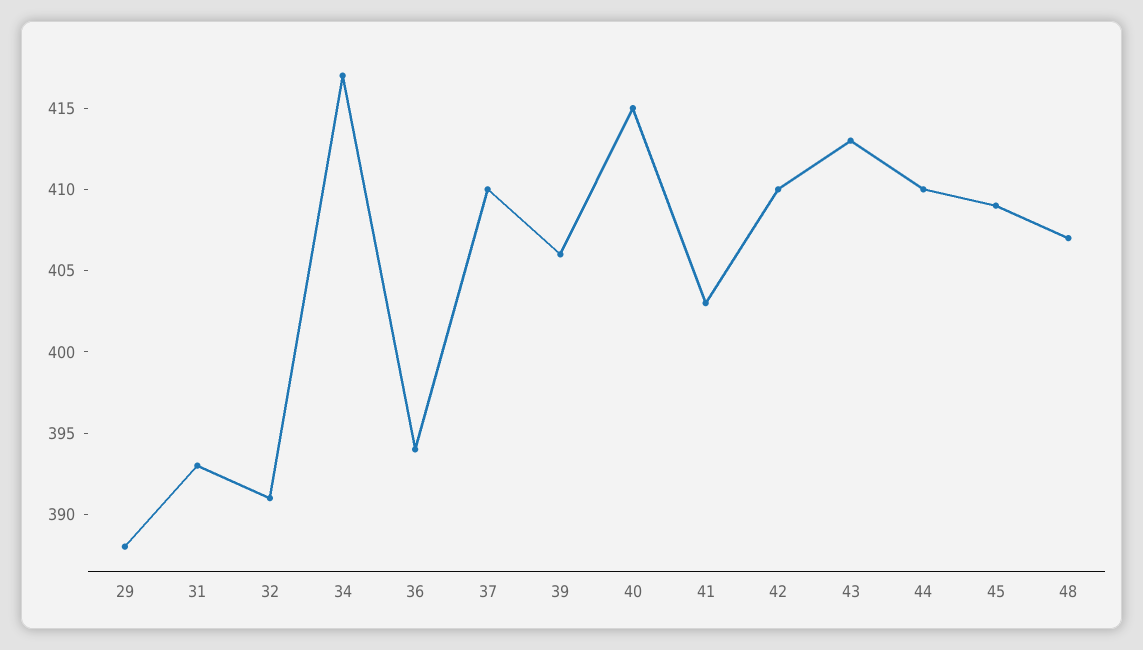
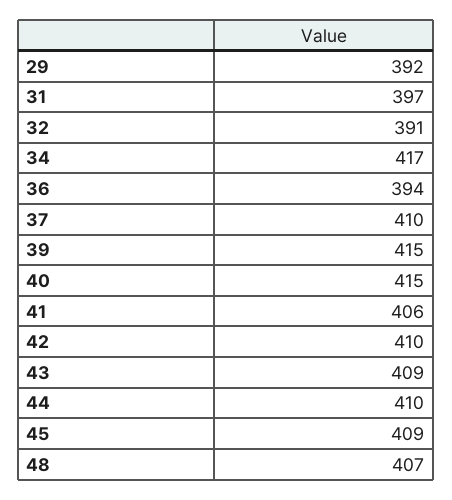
29: 388 -> 392
31: 393 -> 397
39: 406 -> 415
41: 403 -> 406
43: 413 -> 409

